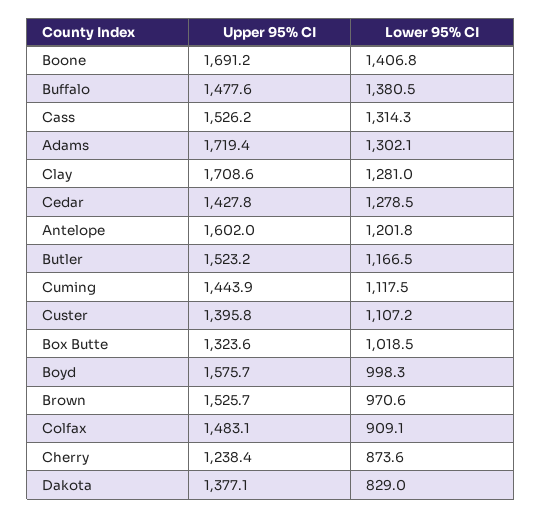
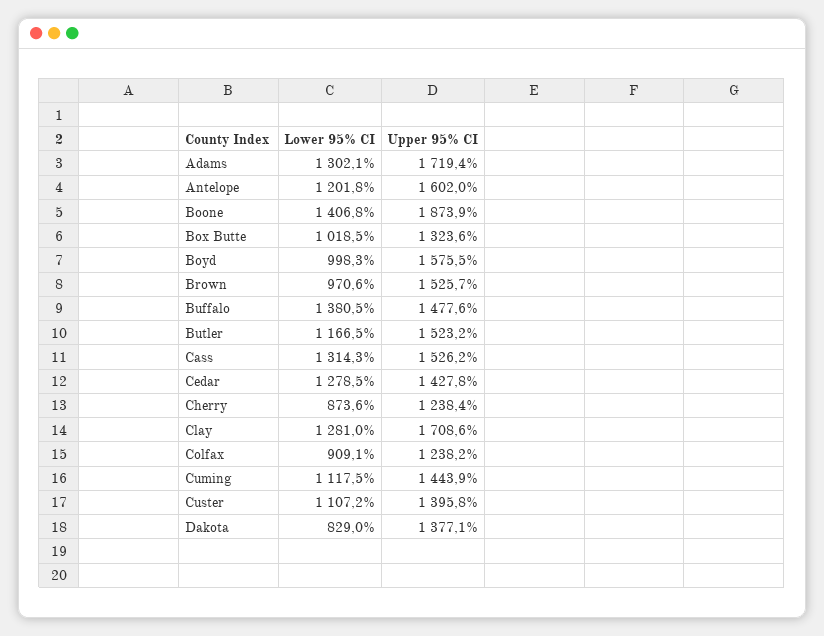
Upper 95% CI, Boone: 1691.2 -> 1873.9
Upper 95% CI, Boyd: 1575.7 -> 1575.5
Upper 95% CI, Colfax: 1483.1 -> 1238.2

